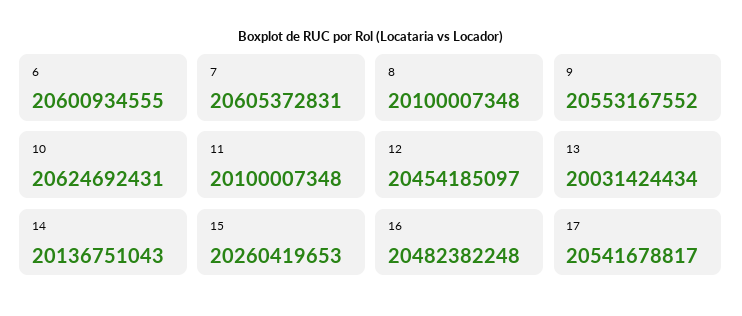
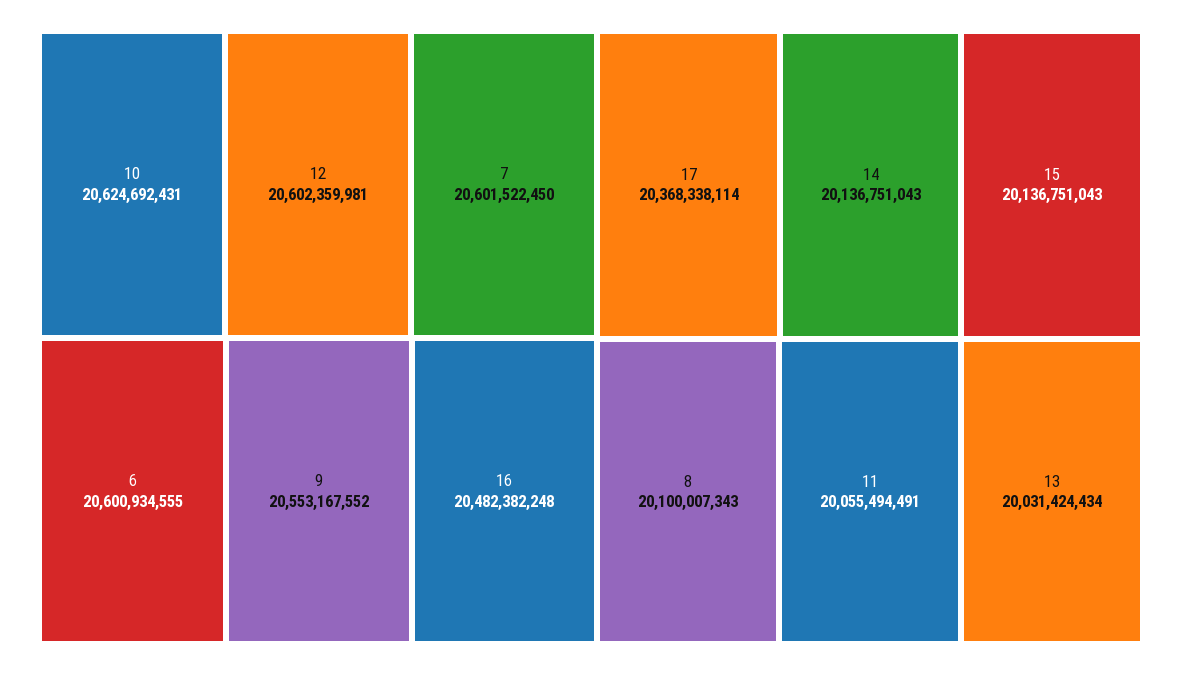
7: 20605372831 -> 20601522450
8: 20100007348 -> 20100007343
11: 20100007348 -> 20055494491
12: 20454185097 -> 20602359981
15: 20260419653 -> 20136751043
17: 20541678817 -> 20368338114

